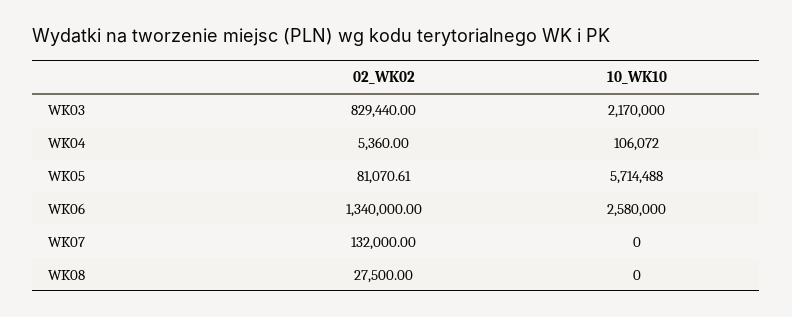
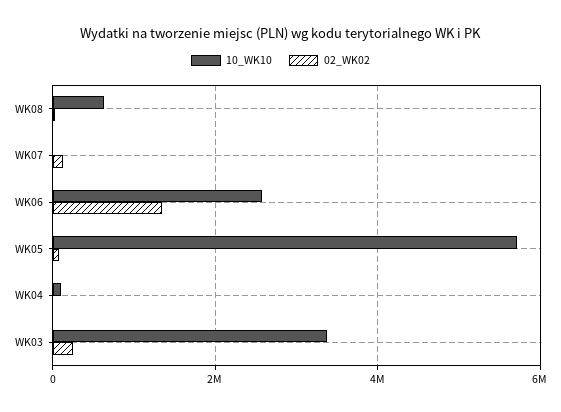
02_WK02, WK03: 829440 -> 200000
10_WK10, WK03: 2170000 -> 3400000
10_WK10, WK08: 0 -> 600000

